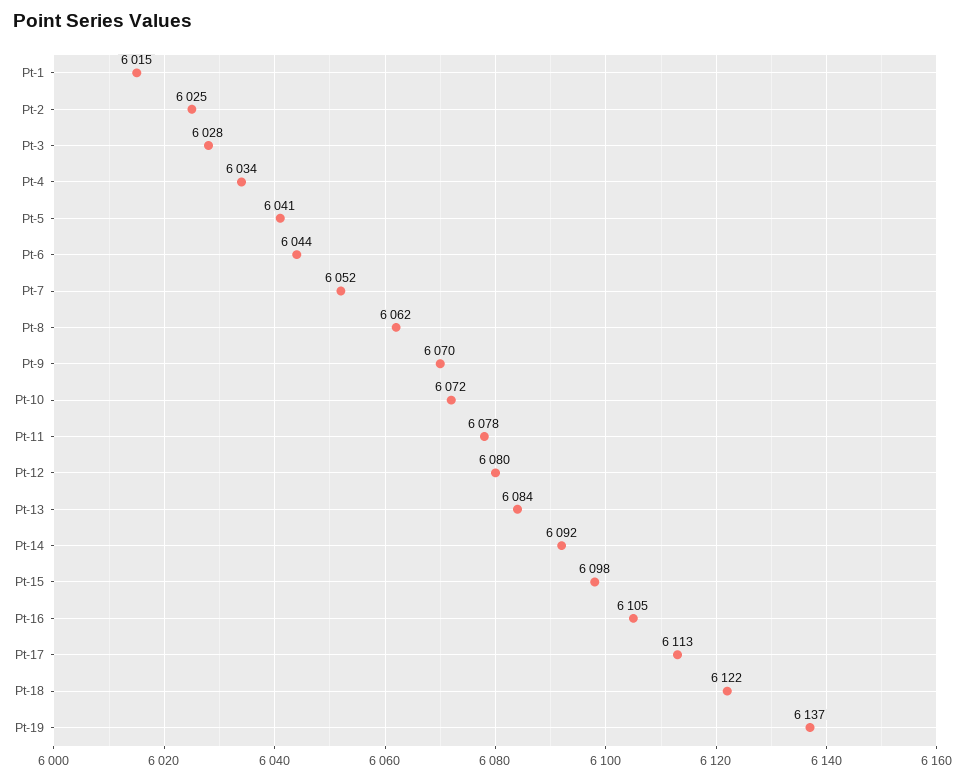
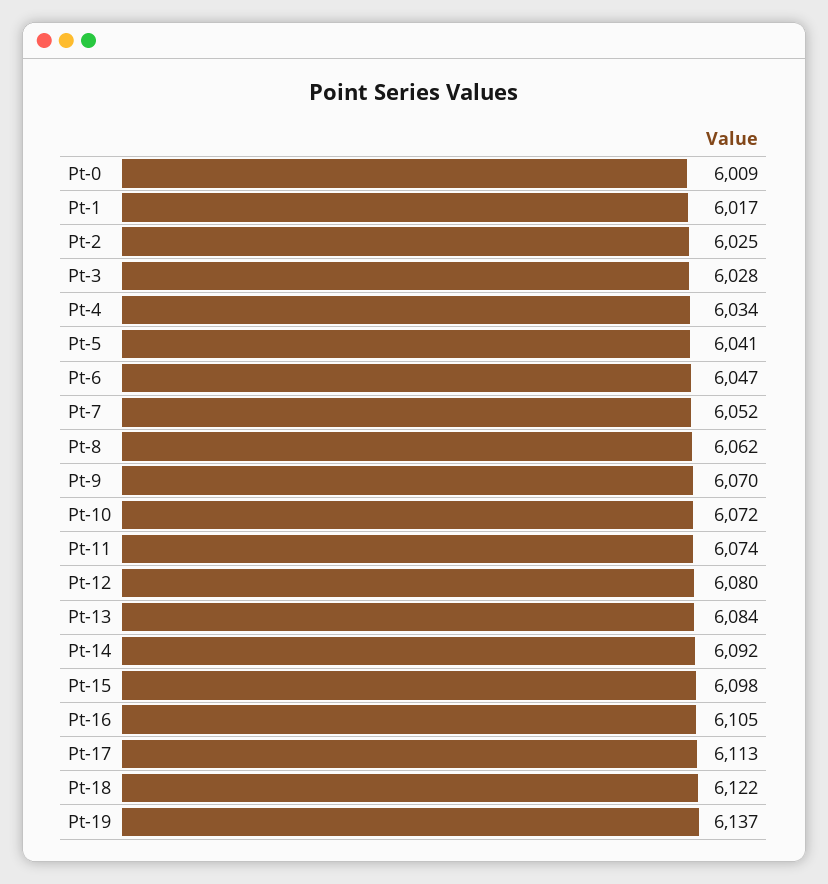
Pt-1: 6015 -> 6017
Pt-6: 6044 -> 6047
Pt-11: 6078 -> 6074
Pt-0: none -> 6009

